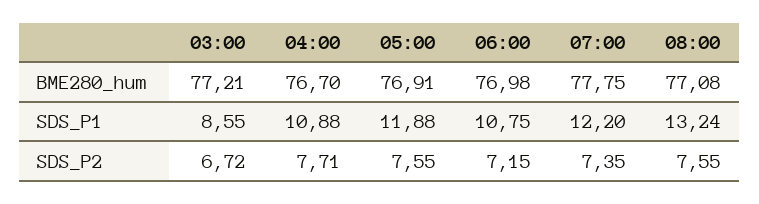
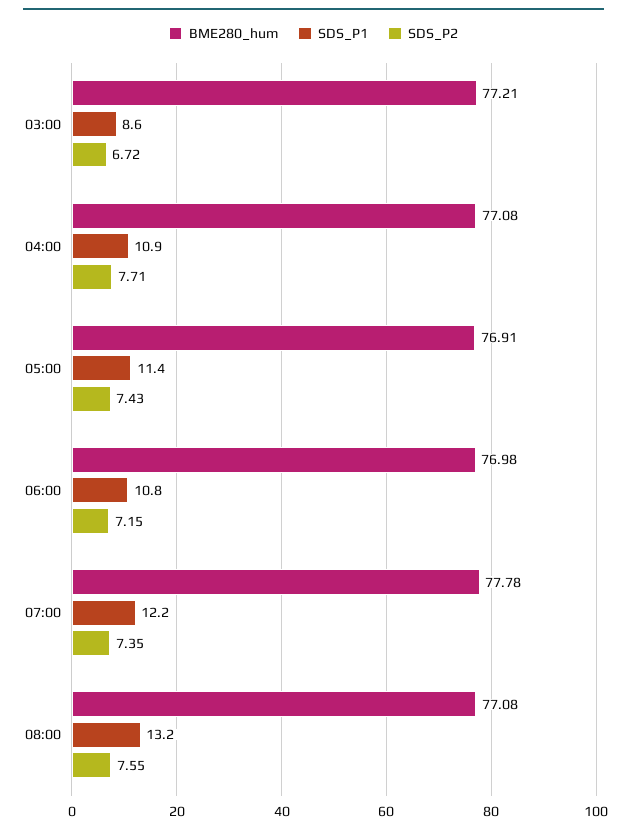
BME280_hum, 04:00: 76.7 -> 77.08
BME280_hum, 07:00: 77.75 -> 77.78
SDS_P1, 05:00: 11.88 -> 11.4
SDS_P2, 05:00: 7.55 -> 7.43

